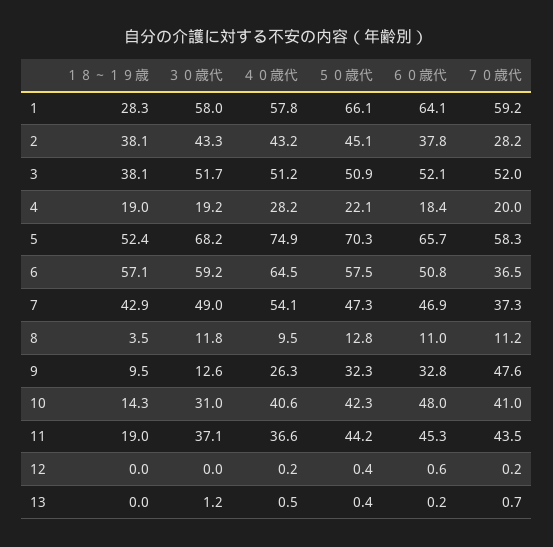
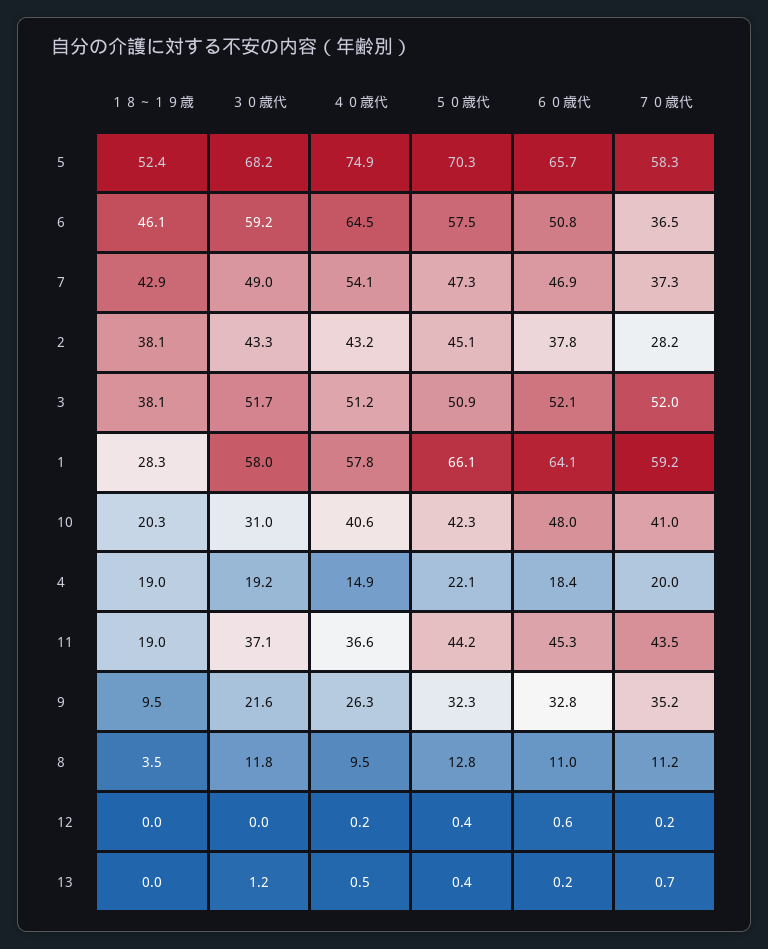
４０歳代, 4: 28.2 -> 14.9
１８～１９歳, 6: 57.1 -> 46.1
３０歳代, 9: 12.6 -> 21.6
７０歳代, 9: 47.6 -> 35.2
１８～１９歳, 10: 14.3 -> 20.3

